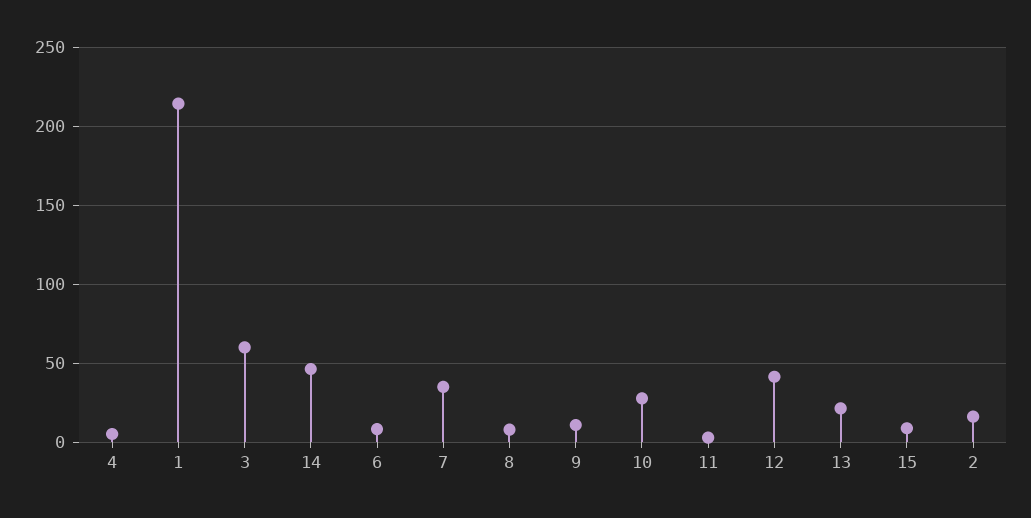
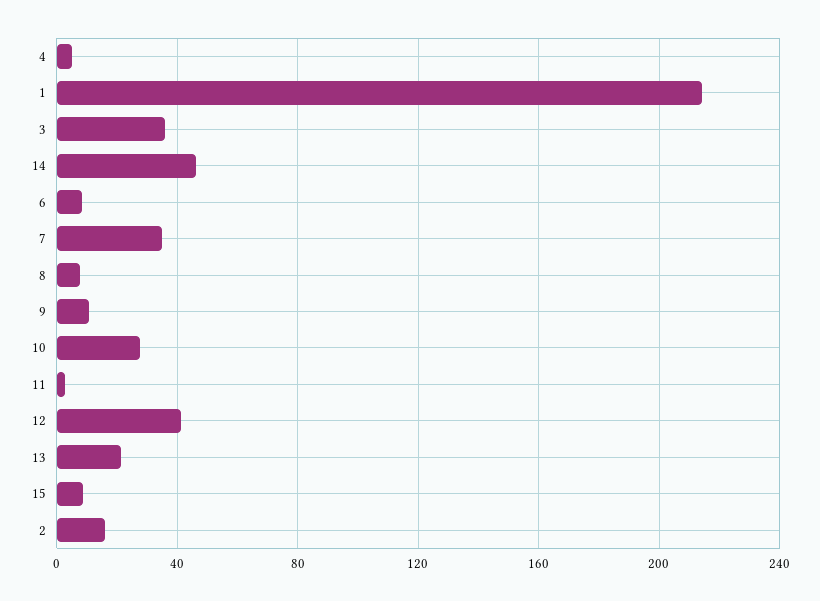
3: 60 -> 35

